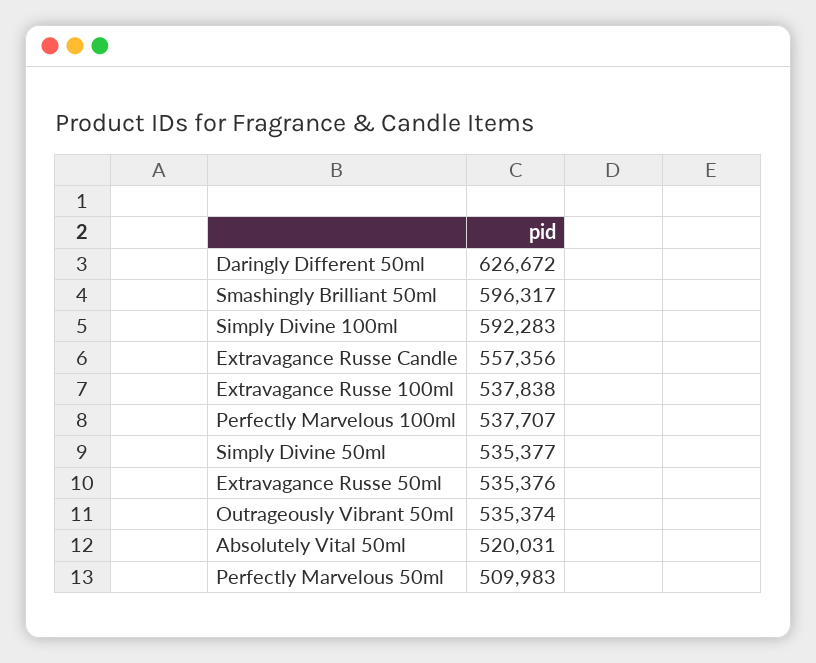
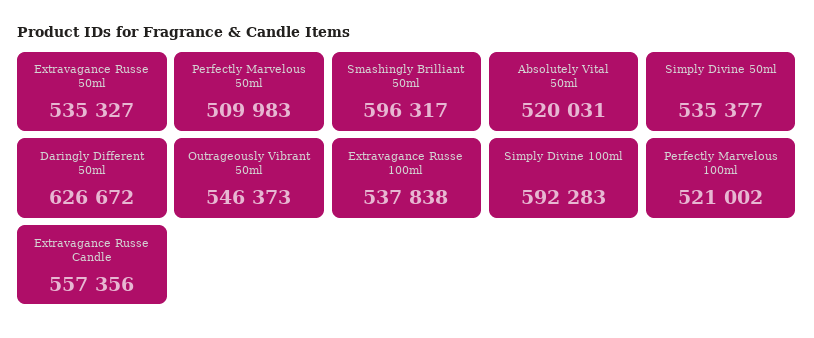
Perfectly Marvelous 100ml: 537707 -> 521002
Extravagance Russe 50ml: 535376 -> 535327
Outrageously Vibrant 50ml: 535374 -> 546373

